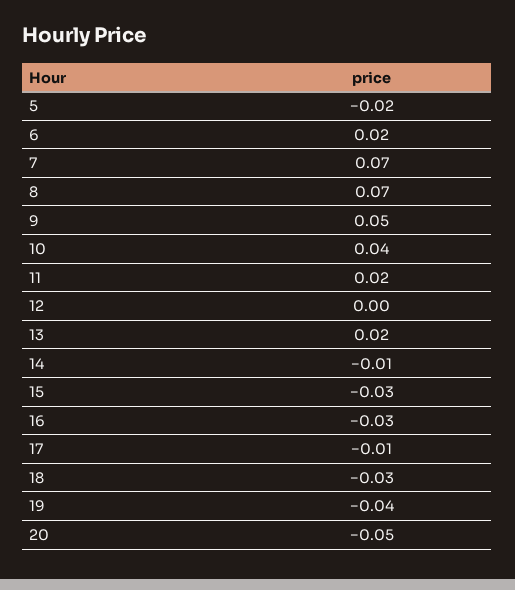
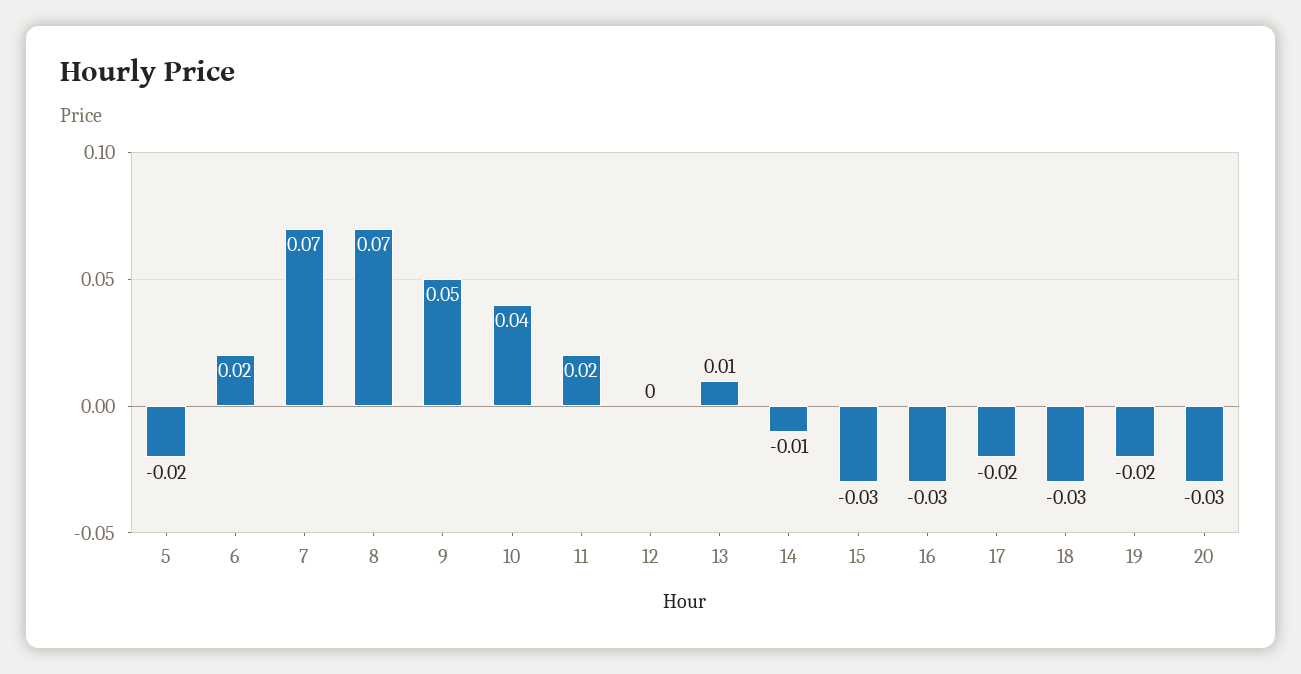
13: 0.02 -> 0.01
17: -0.01 -> -0.02
19: -0.04 -> -0.02
20: -0.05 -> -0.03

